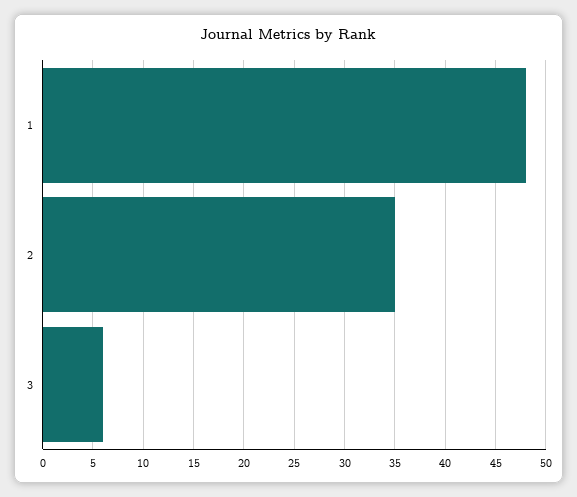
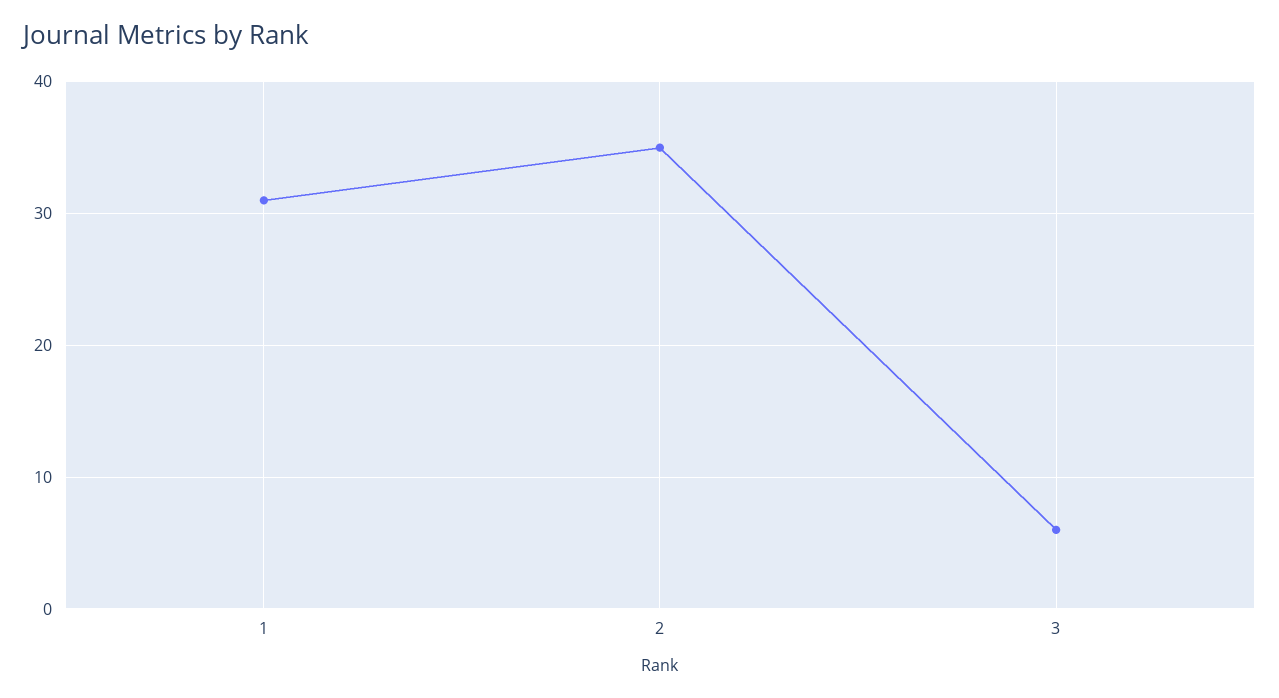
1: 48 -> 31

